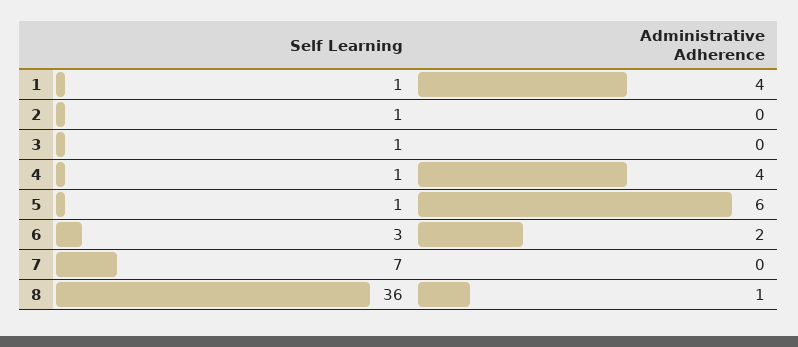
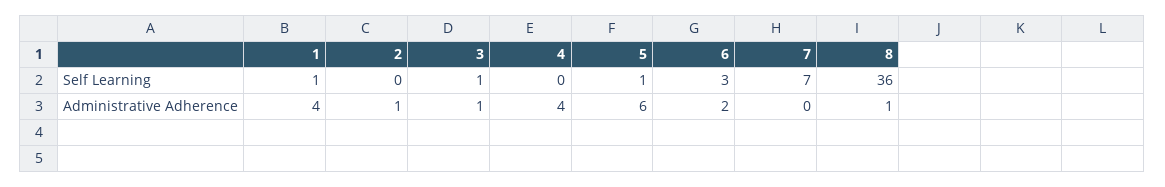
Self Learning, 2: 1 -> 0
Administrative Adherence, 2: 0 -> 1
Administrative Adherence, 3: 0 -> 1
Self Learning, 4: 1 -> 0

